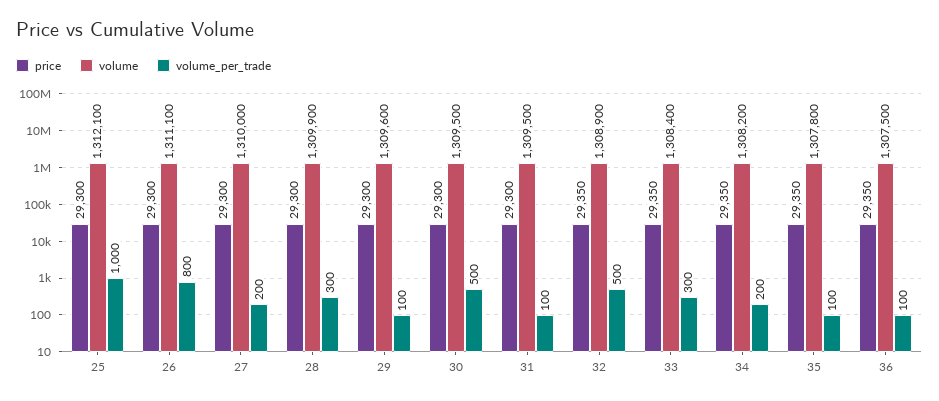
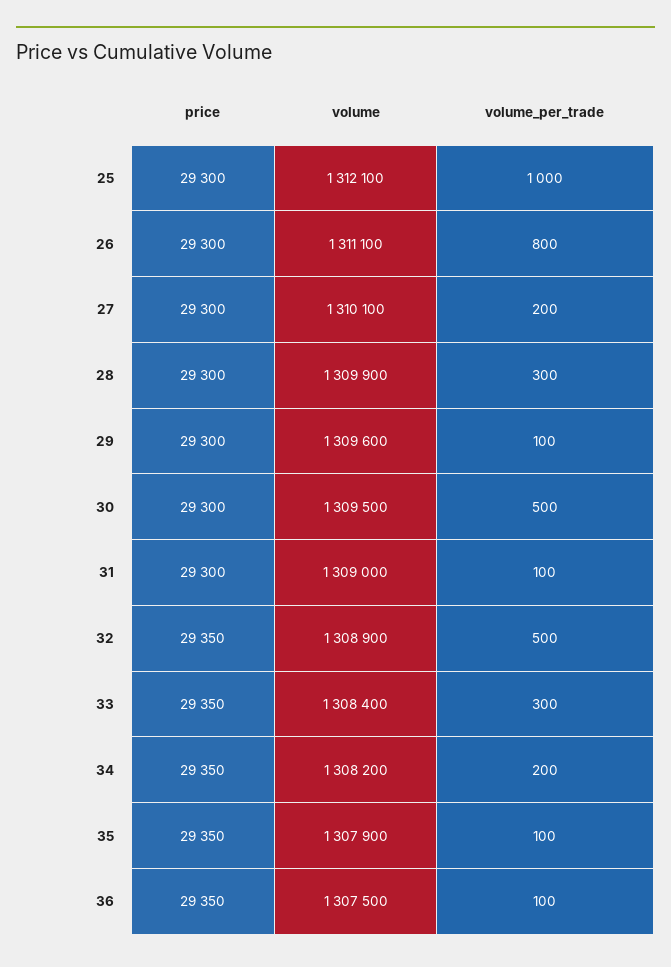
volume, 27: 1310000 -> 1310100
volume, 31: 1309500 -> 1309000
volume, 35: 1307800 -> 1307900

